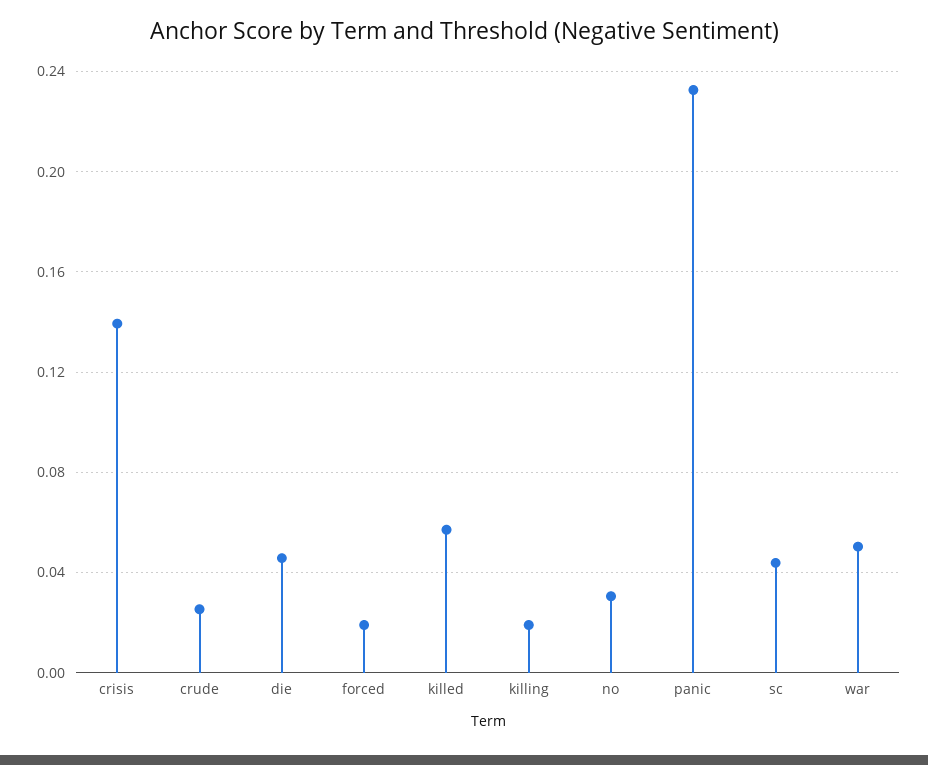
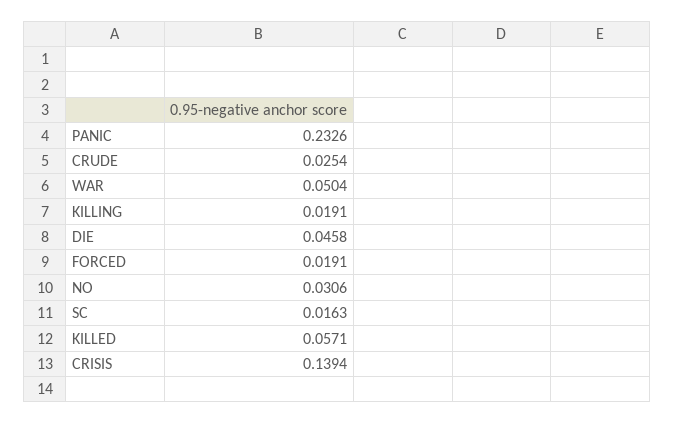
sc: 0.045 -> 0.0163

